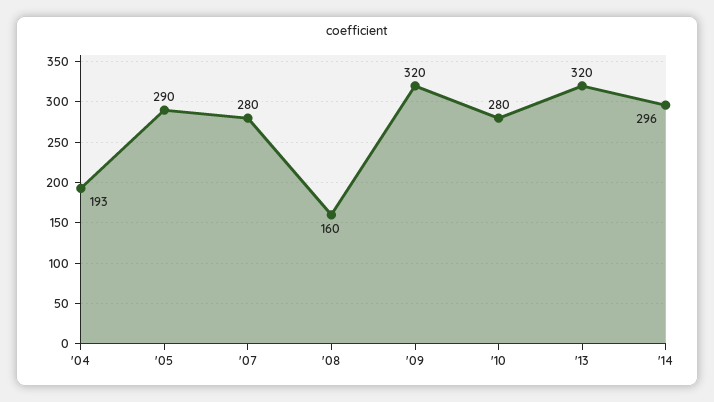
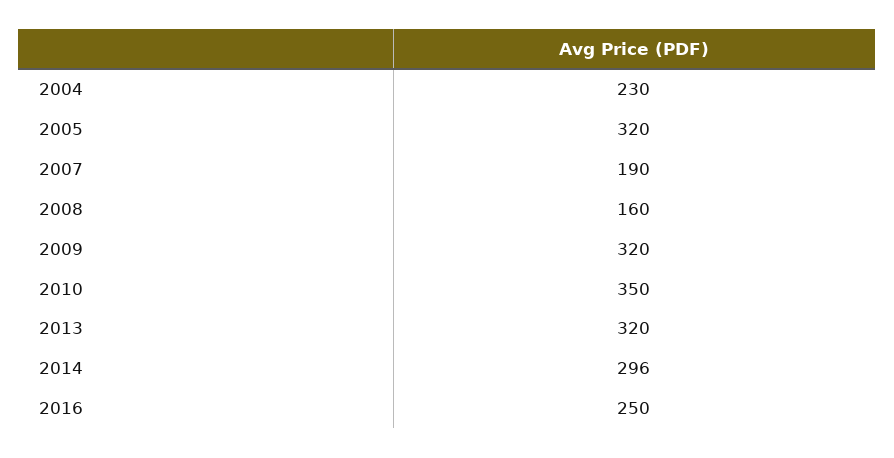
'04: 193 -> 230
'05: 290 -> 320
'07: 280 -> 190
'10: 280 -> 350
2016: none -> 250

